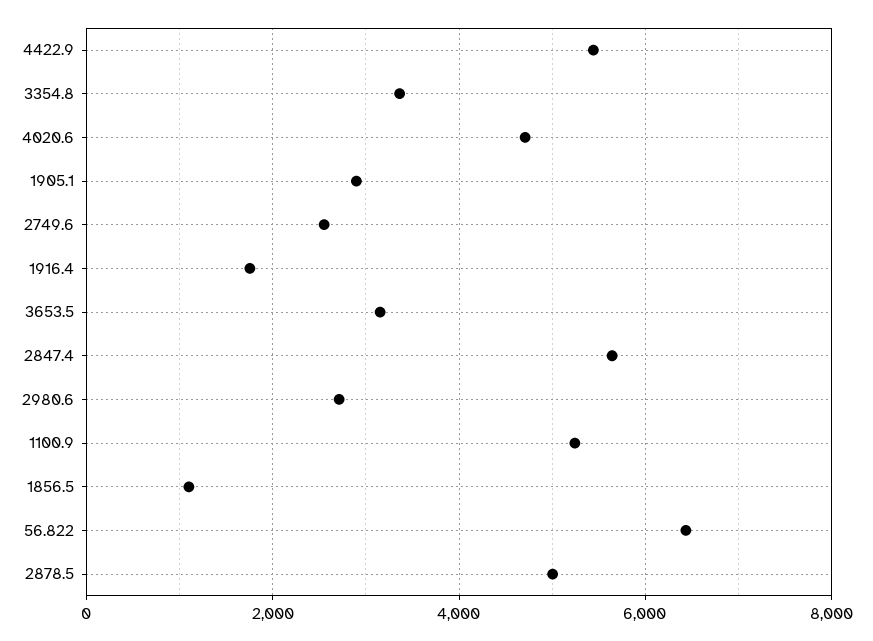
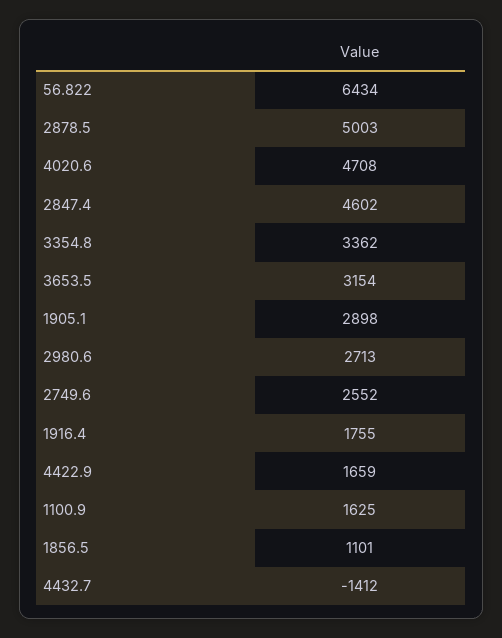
4422.9: 5400 -> 1659
2847.4: 5600 -> 4602
1100.9: 5200 -> 1625
4432.7: none -> -1412

